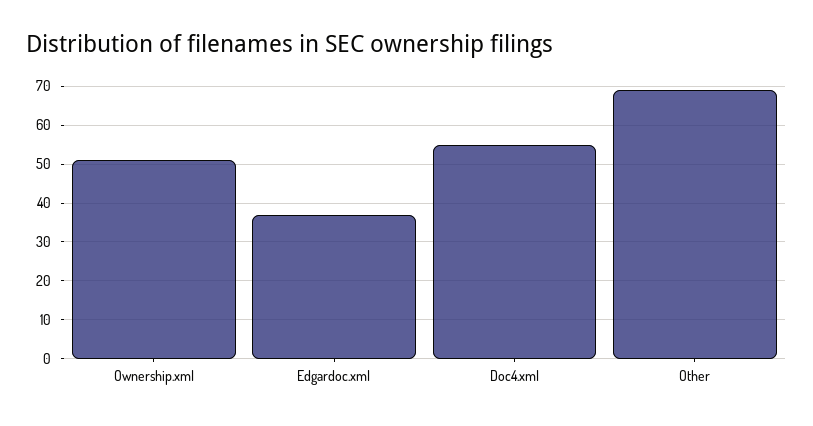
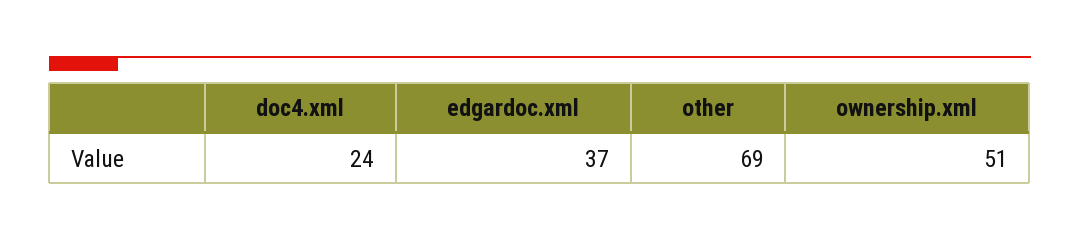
Doc4.xml: 55 -> 24

